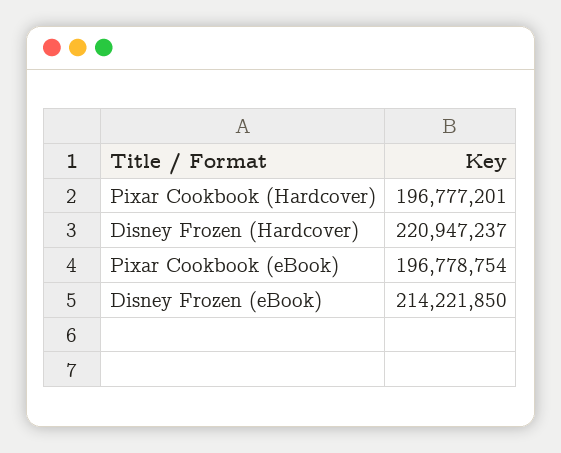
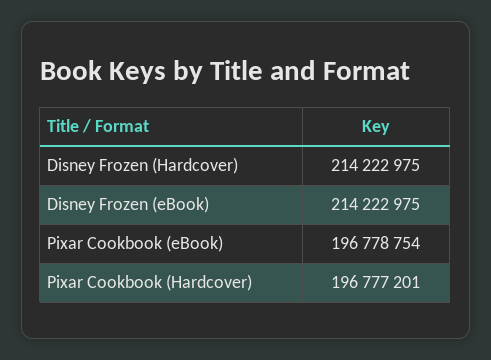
Disney Frozen (Hardcover): 220947237 -> 214222975
Disney Frozen (eBook): 214221850 -> 214222975

